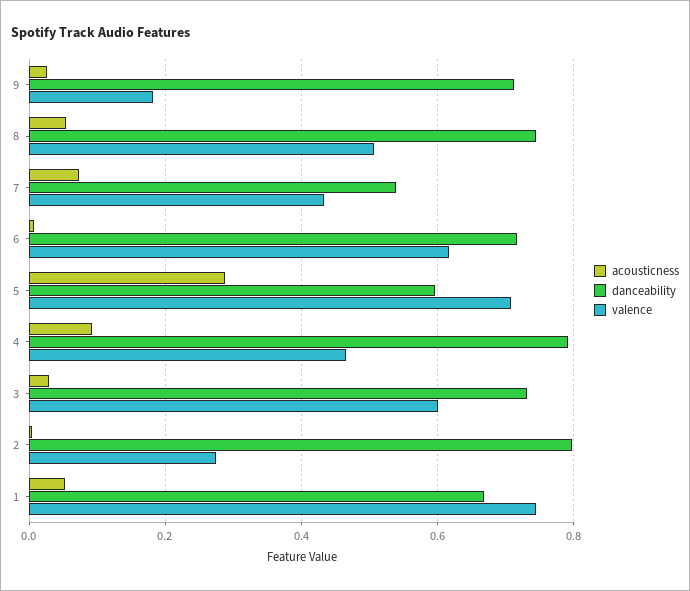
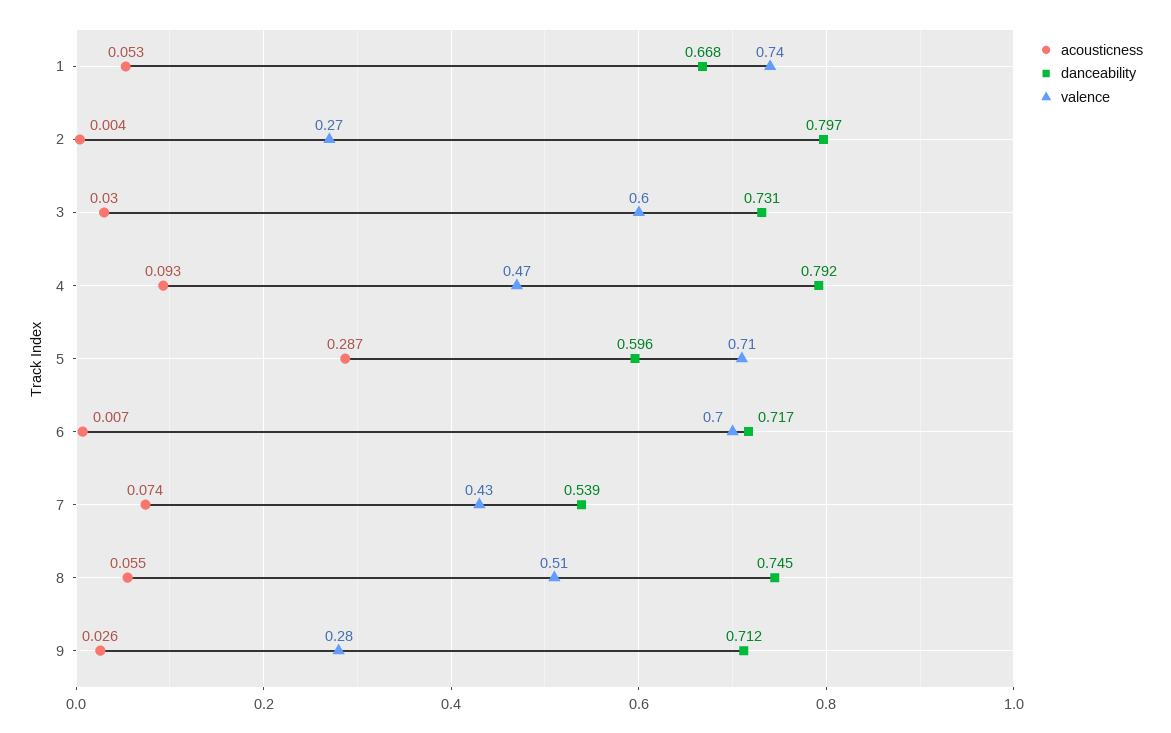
valence, 9: 0.18 -> 0.28
valence, 6: 0.62 -> 0.7

